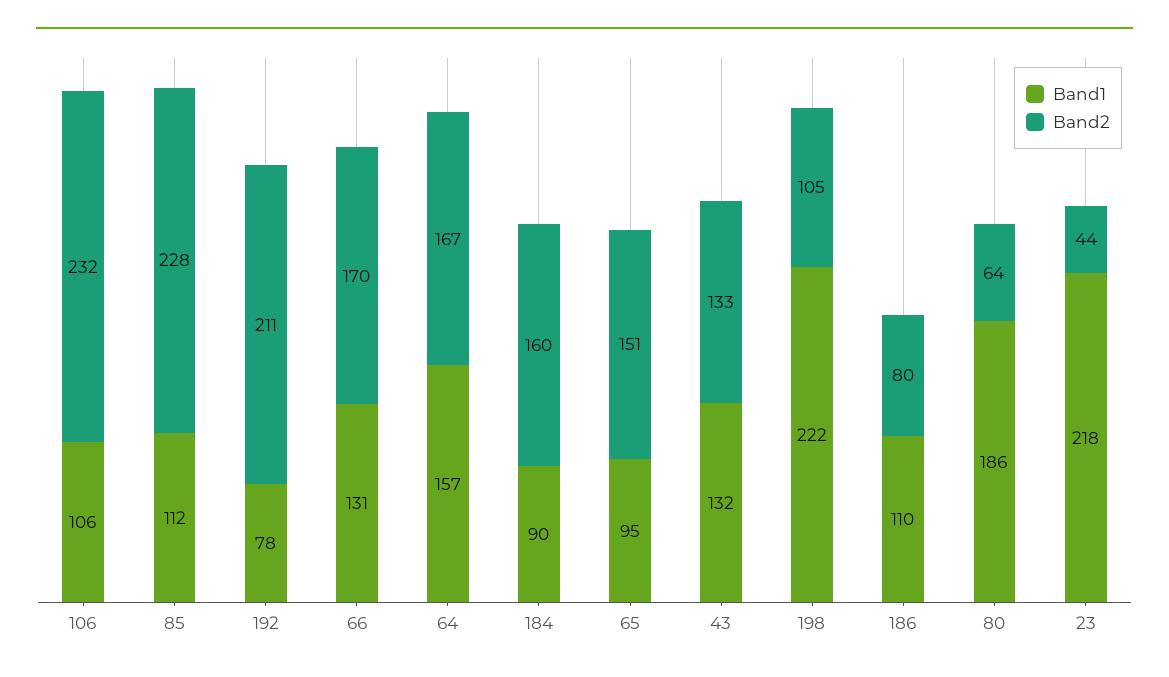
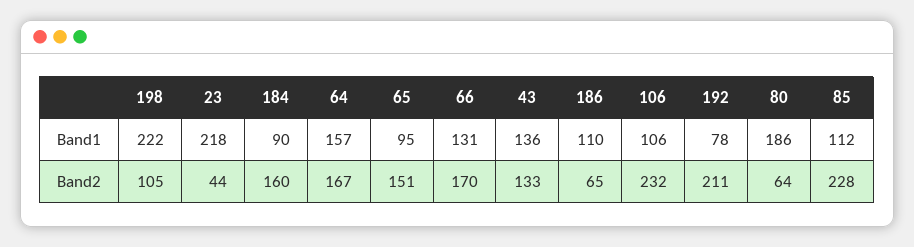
Band1, 43: 132 -> 136
Band2, 186: 80 -> 65

